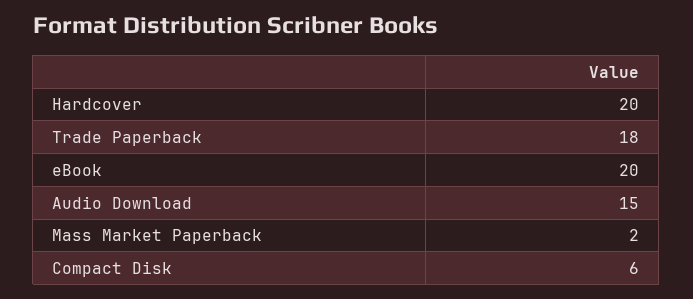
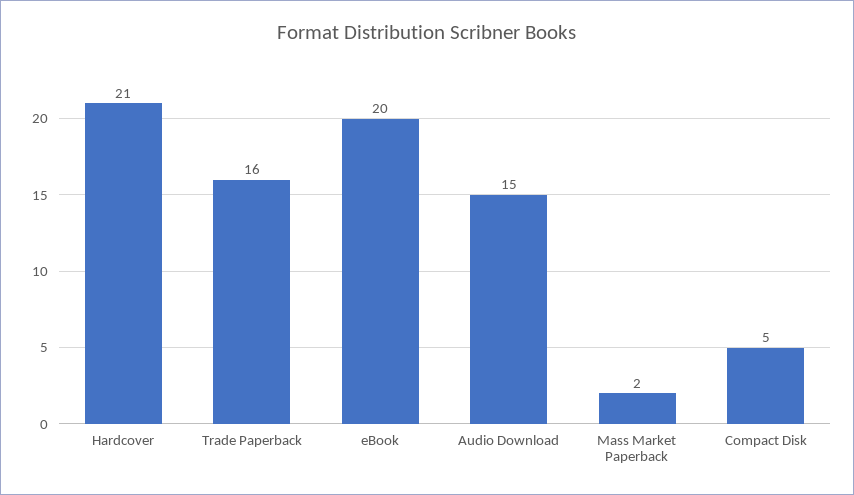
Hardcover: 20 -> 21
Trade Paperback: 18 -> 16
Compact Disk: 6 -> 5

